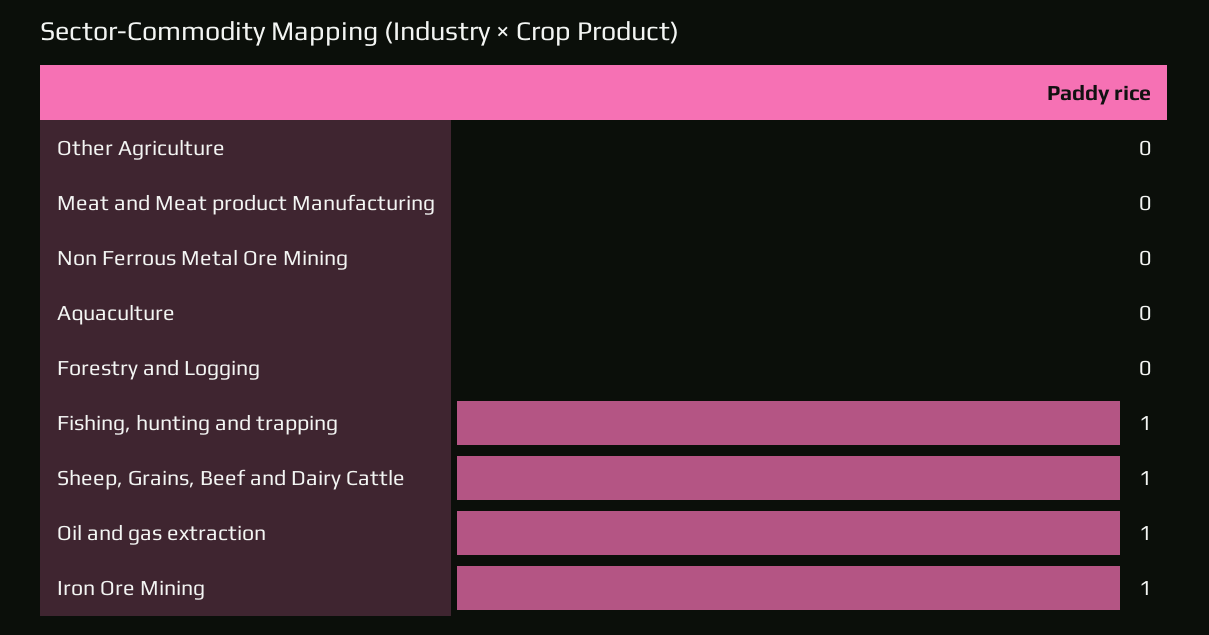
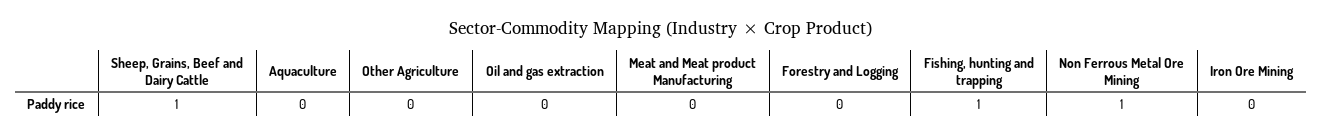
Non Ferrous Metal Ore Mining: 0 -> 1
Oil and gas extraction: 1 -> 0
Iron Ore Mining: 1 -> 0

